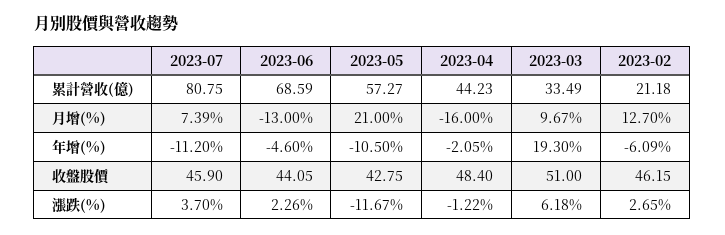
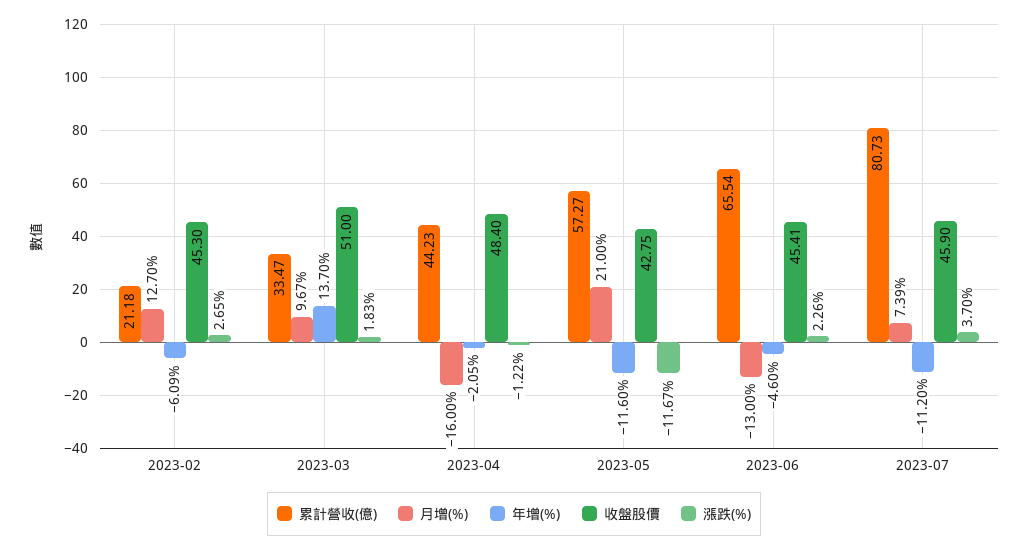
累計營收(億), 2023-07: 80.75 -> 80.73
累計營收(億), 2023-06: 68.59 -> 65.54
累計營收(億), 2023-03: 33.49 -> 33.47
年增(%), 2023-05: -10.5 -> -11.6
年增(%), 2023-03: 19.3 -> 13.7
收盤股價, 2023-06: 44.05 -> 45.41
收盤股價, 2023-02: 46.15 -> 45.3
漲跌(%), 2023-03: 6.18 -> 1.83

